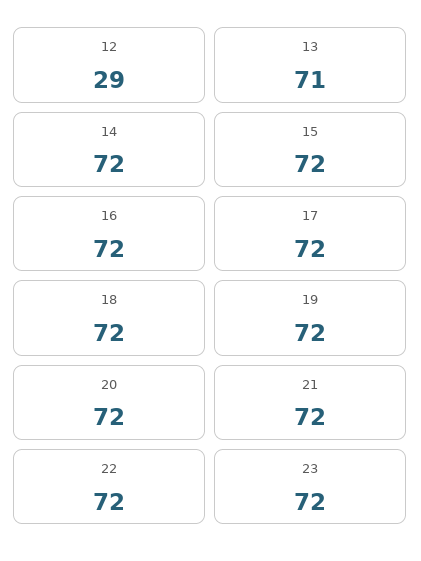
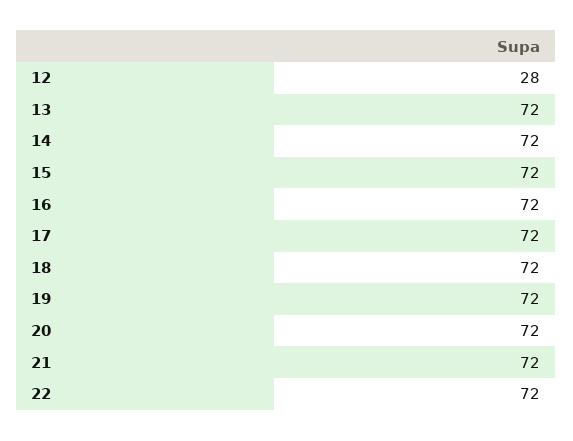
12: 29 -> 28
13: 71 -> 72
23: 72 -> none

